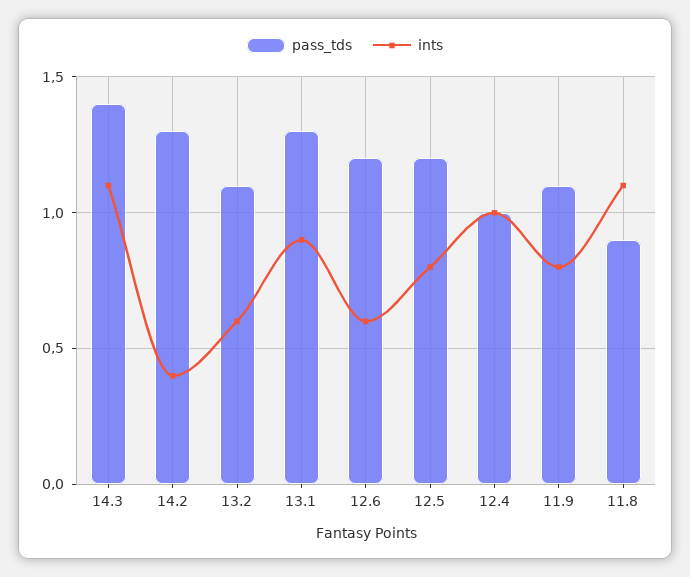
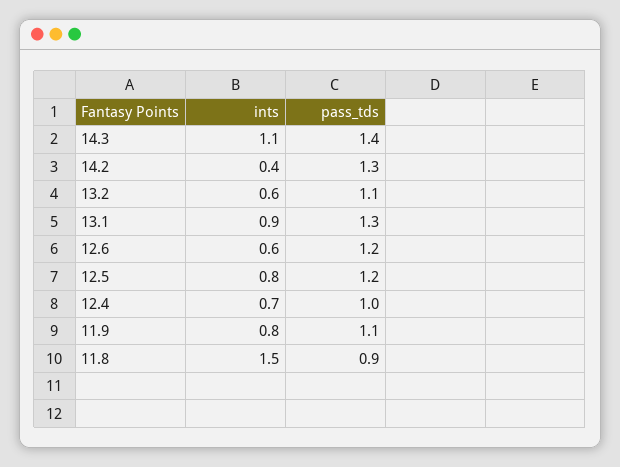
ints, 12.4: 1 -> 0.7
ints, 11.8: 1.1 -> 1.5

